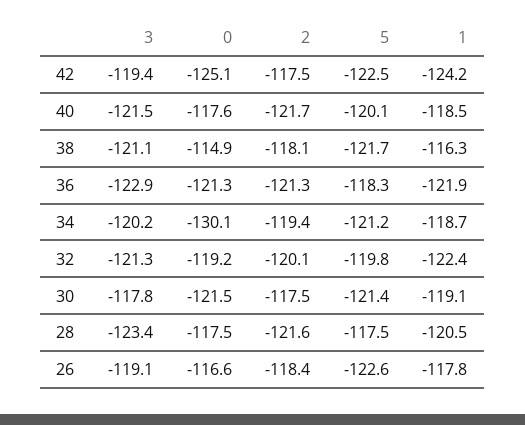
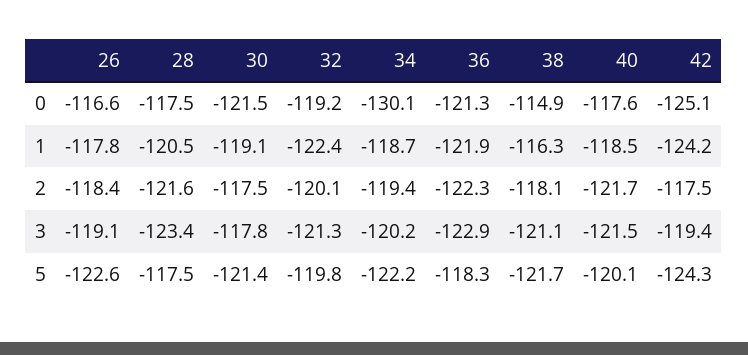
5, 42: -122.5 -> -124.3
2, 36: -121.3 -> -122.3
5, 34: -121.2 -> -122.2

